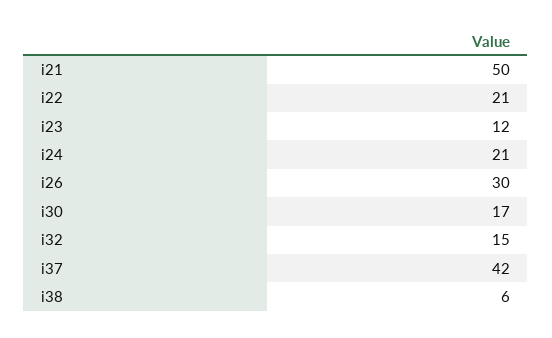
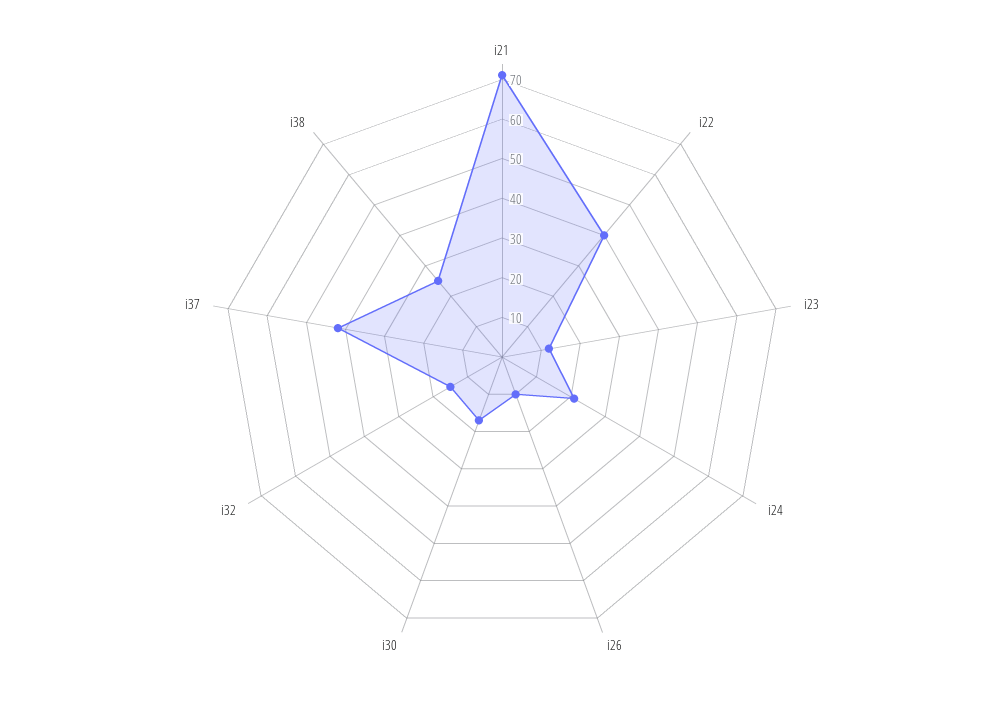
i21: 50 -> 70
i22: 21 -> 40
i26: 30 -> 10
i38: 6 -> 25

